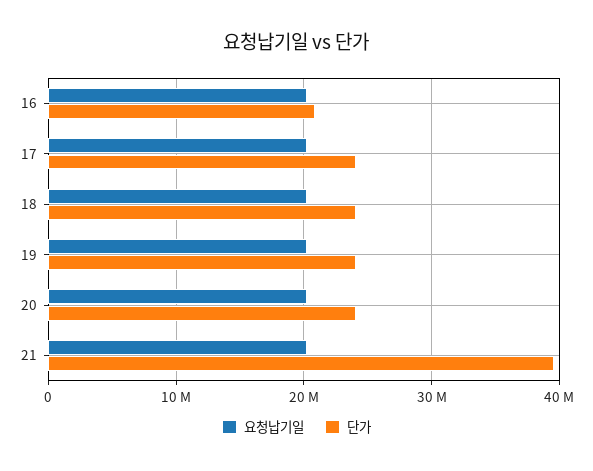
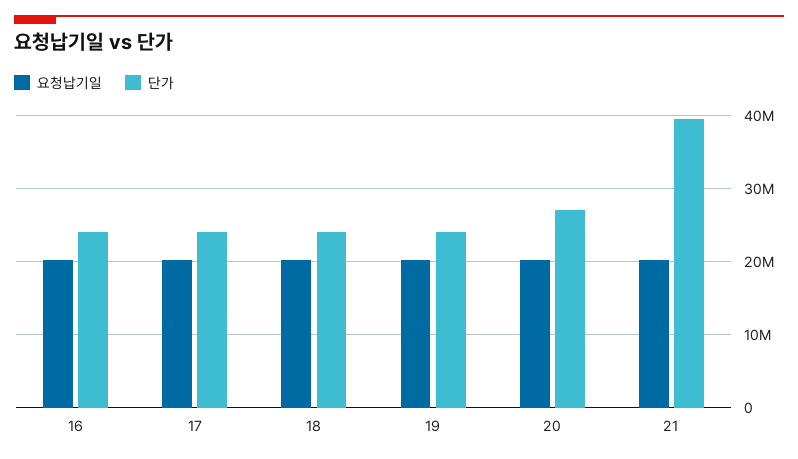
단가, 16: 21000000 -> 24000000
단가, 20: 24000000 -> 27000000

